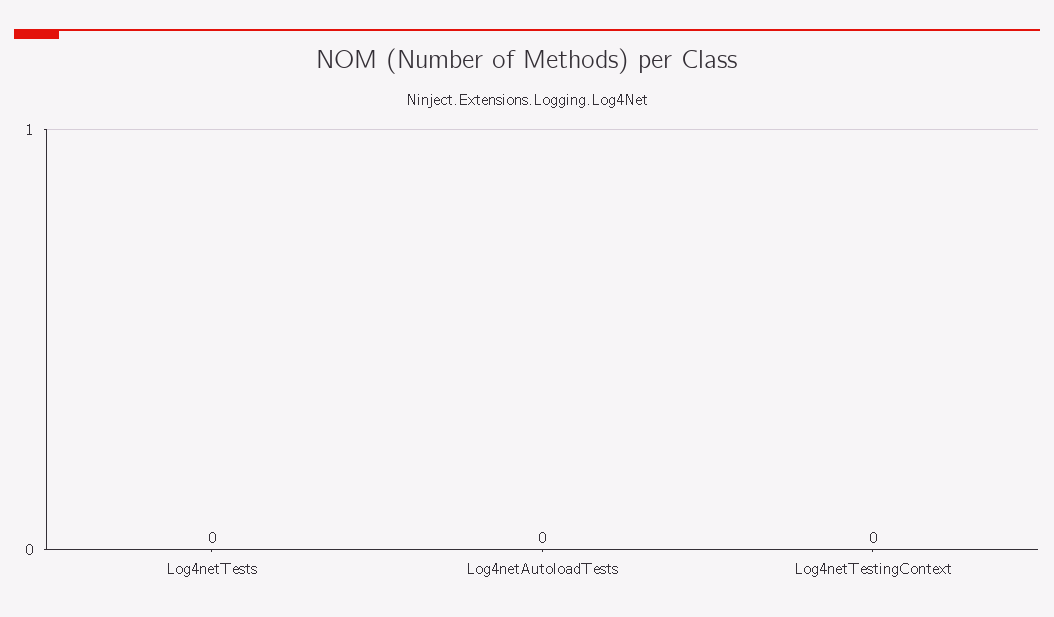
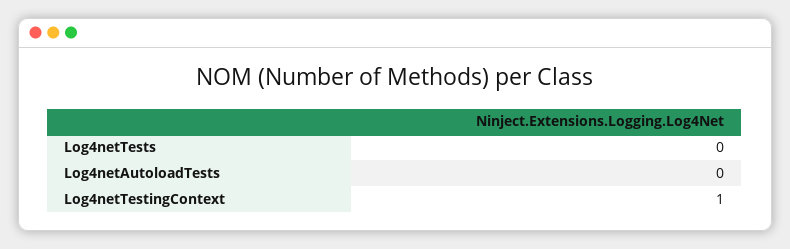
Log4netTestingContext: 0 -> 1

